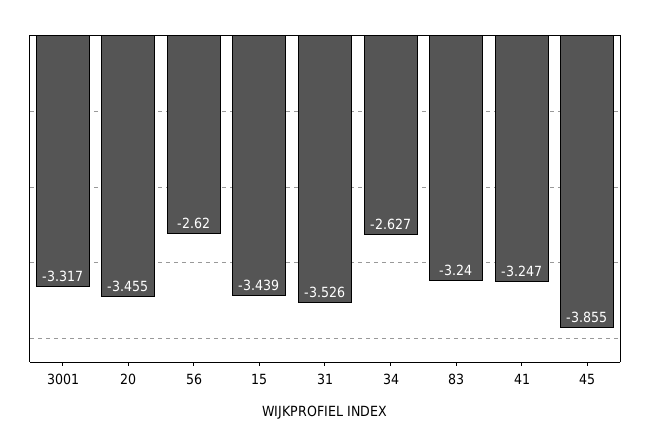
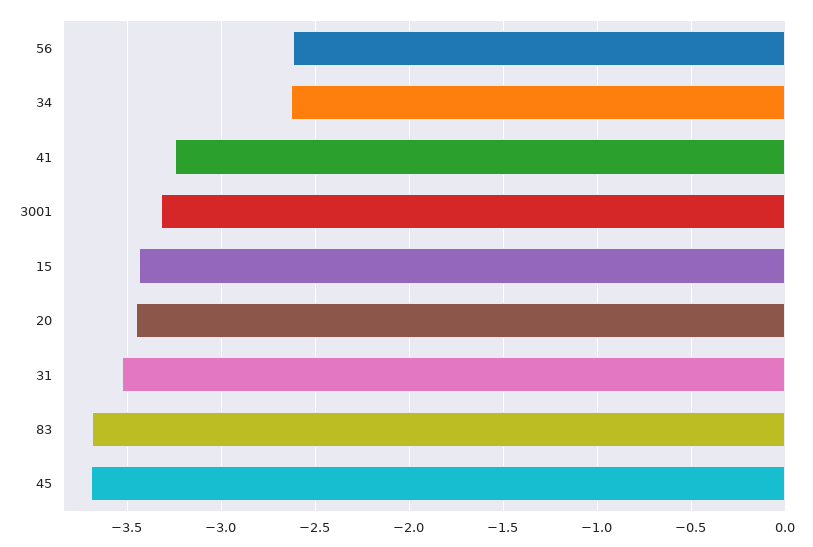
83: -3.24 -> -3.7
45: -3.855 -> -3.7

